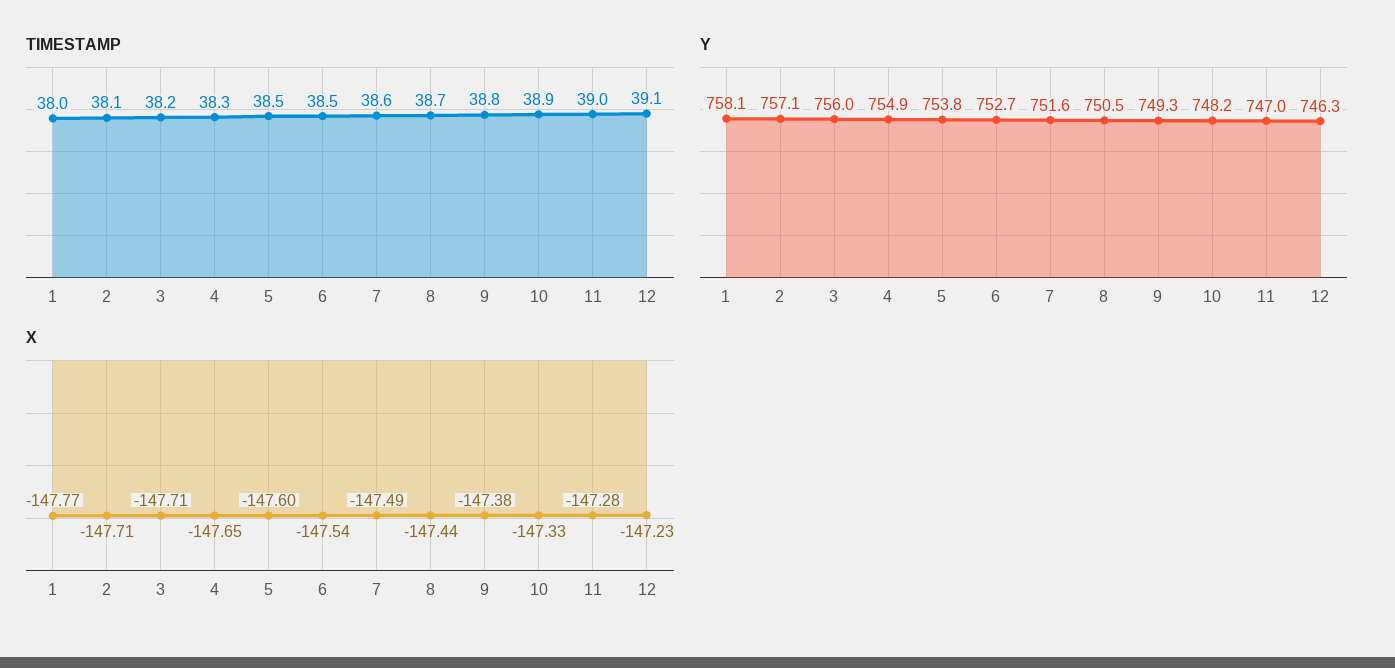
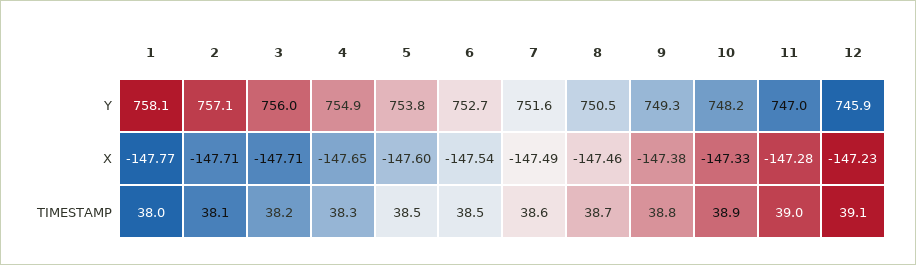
Y, 12: 746.3 -> 745.9
X, 8: -147.44 -> -147.46

